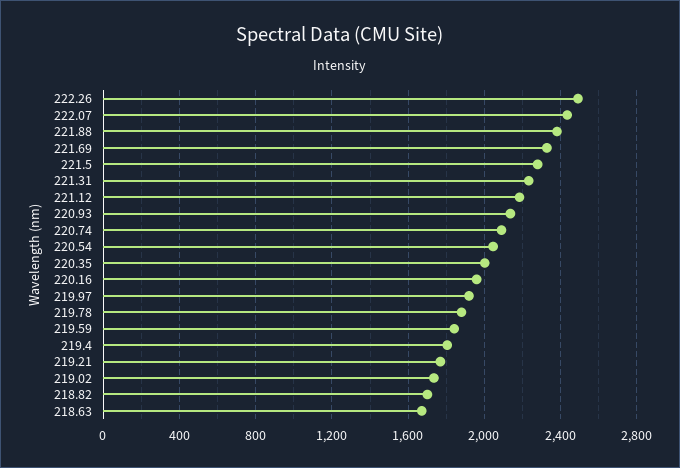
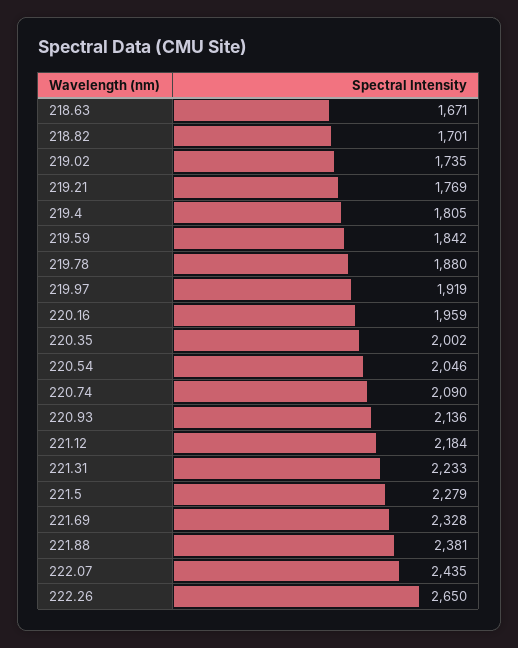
222.26: 2500 -> 2650

